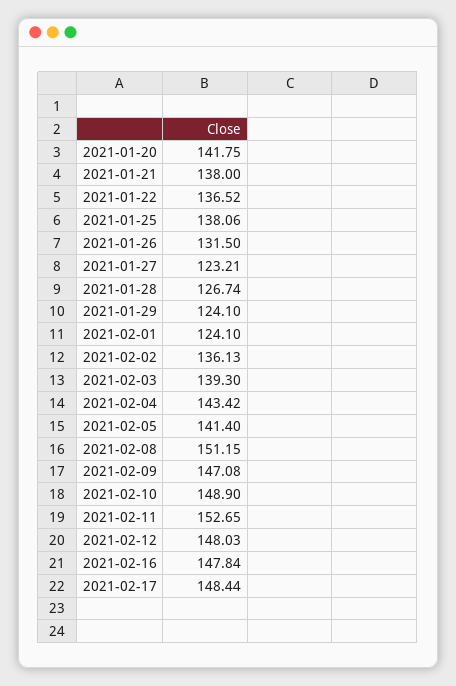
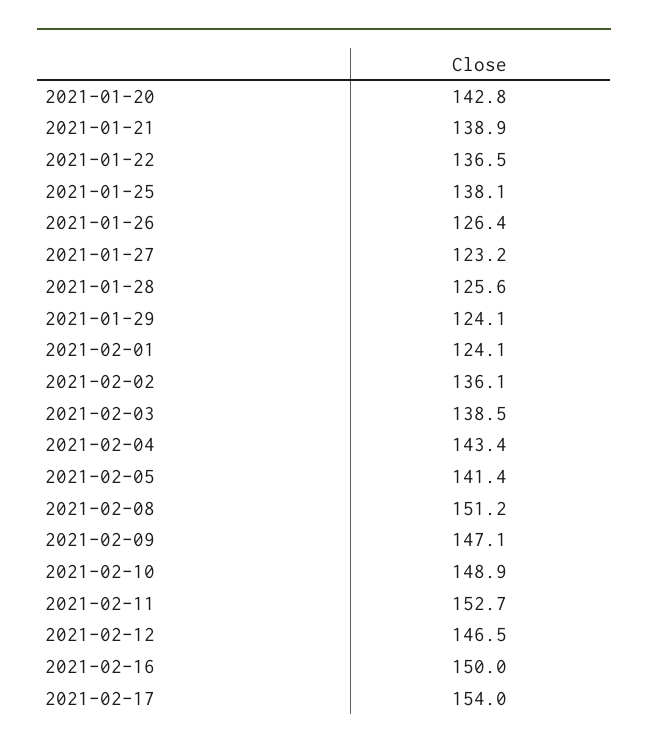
2021-01-20: 141.75 -> 142.8
2021-01-21: 138 -> 138.9
2021-01-26: 131.5 -> 126.4
2021-01-28: 126.74 -> 125.6
2021-02-03: 139.3 -> 138.5
2021-02-12: 148.03 -> 146.5
2021-02-16: 147.84 -> 150
2021-02-17: 148.44 -> 154

